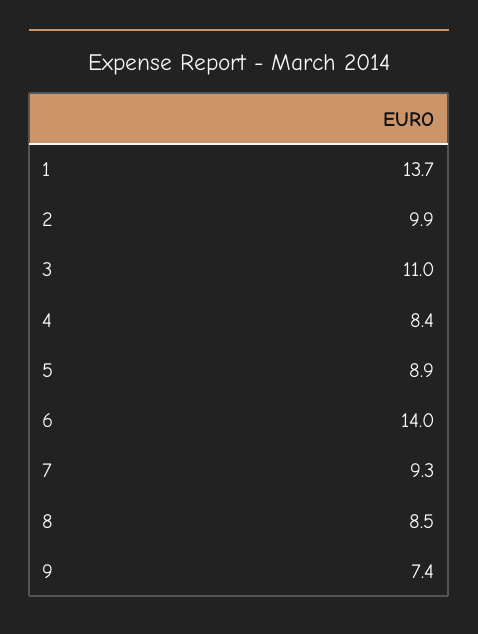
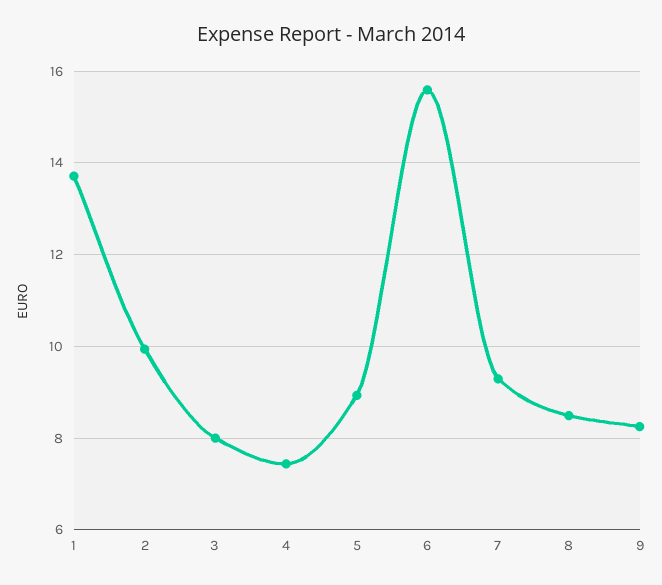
3: 11 -> 8
4: 8.4 -> 7.4
6: 14 -> 15.6
9: 7.4 -> 8.2

